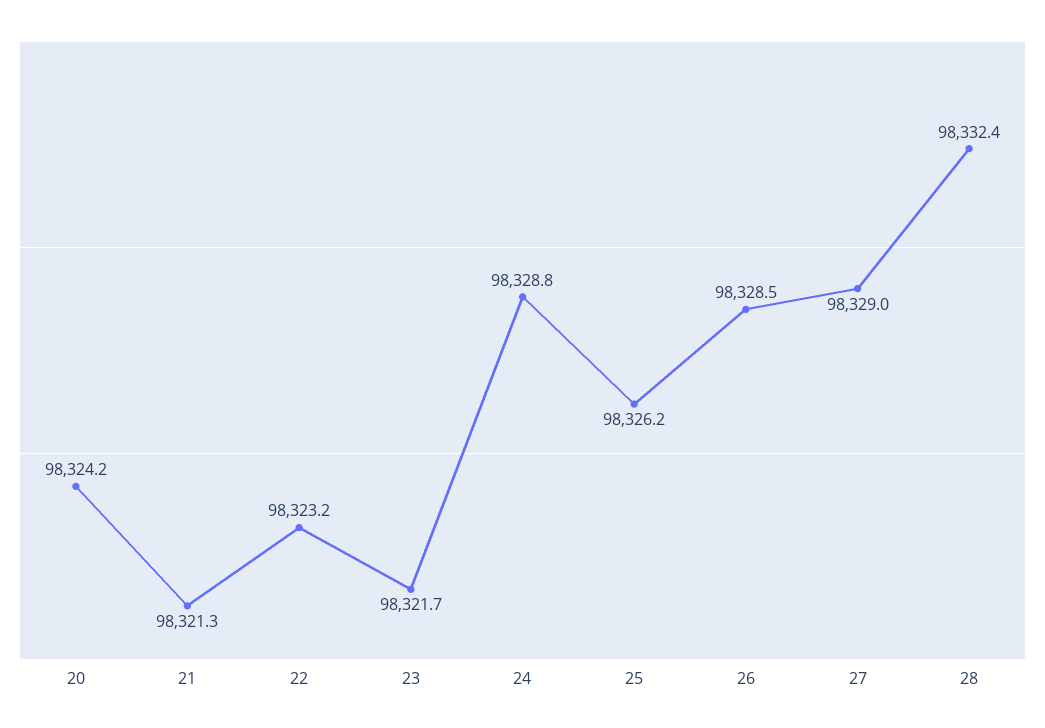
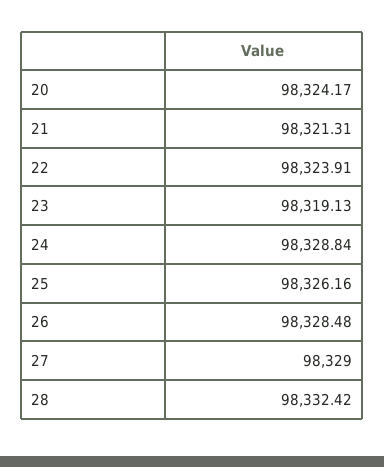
22: 98323.2 -> 98323.91
23: 98321.7 -> 98319.13

